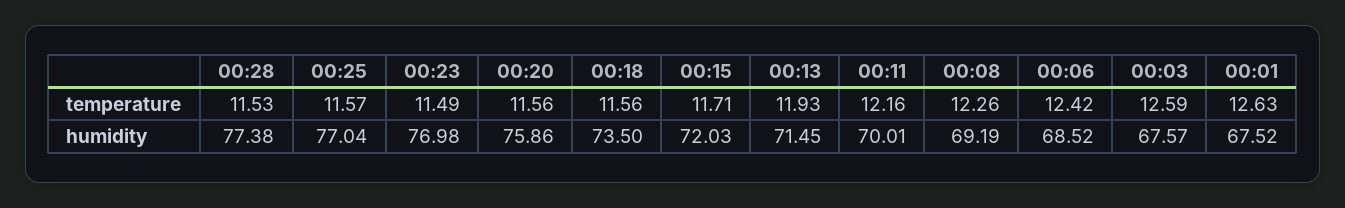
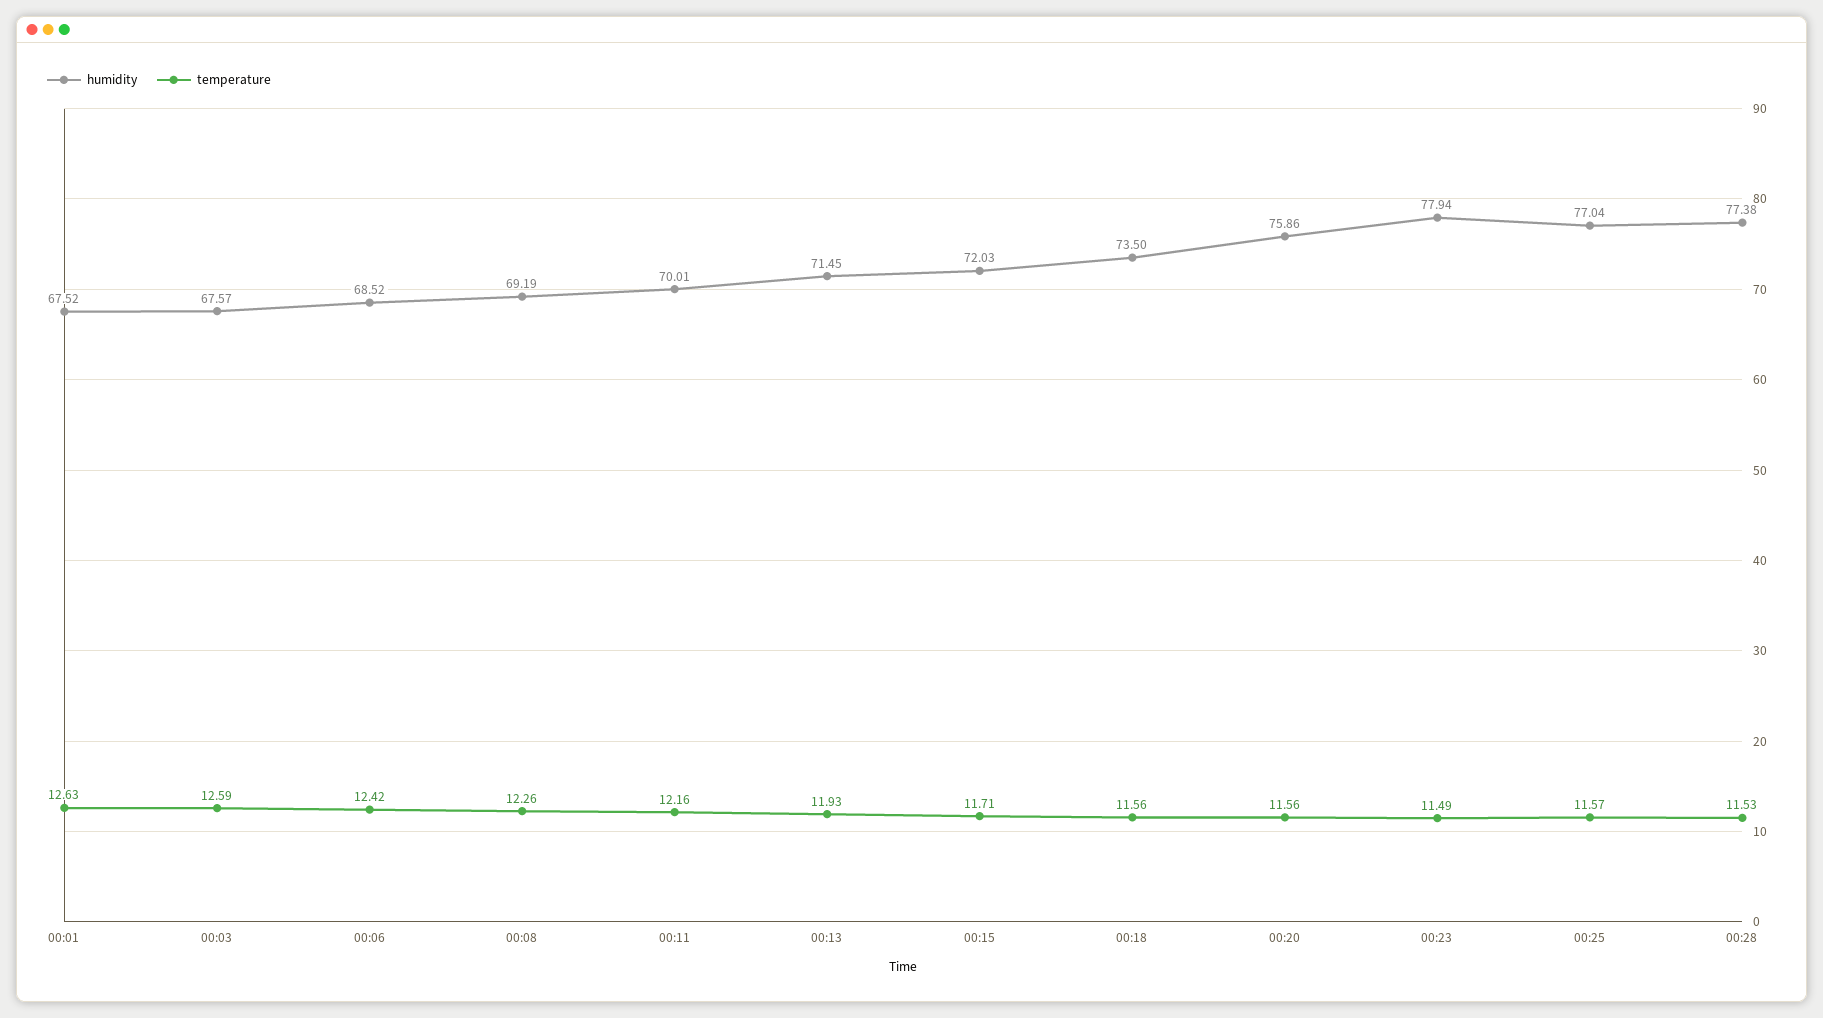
humidity, 00:23: 76.98 -> 77.94

